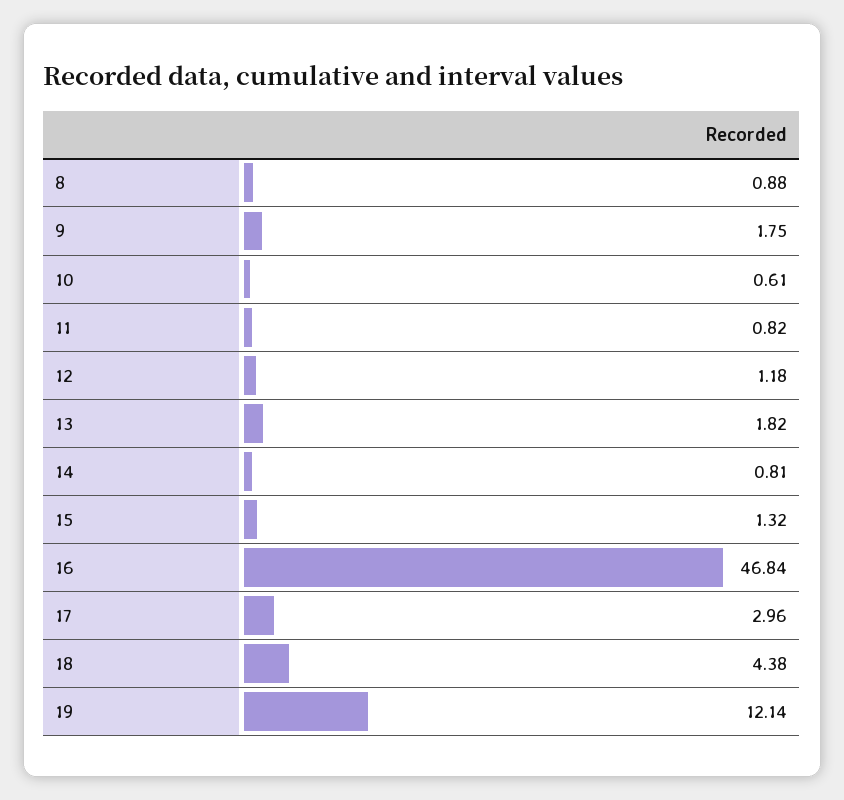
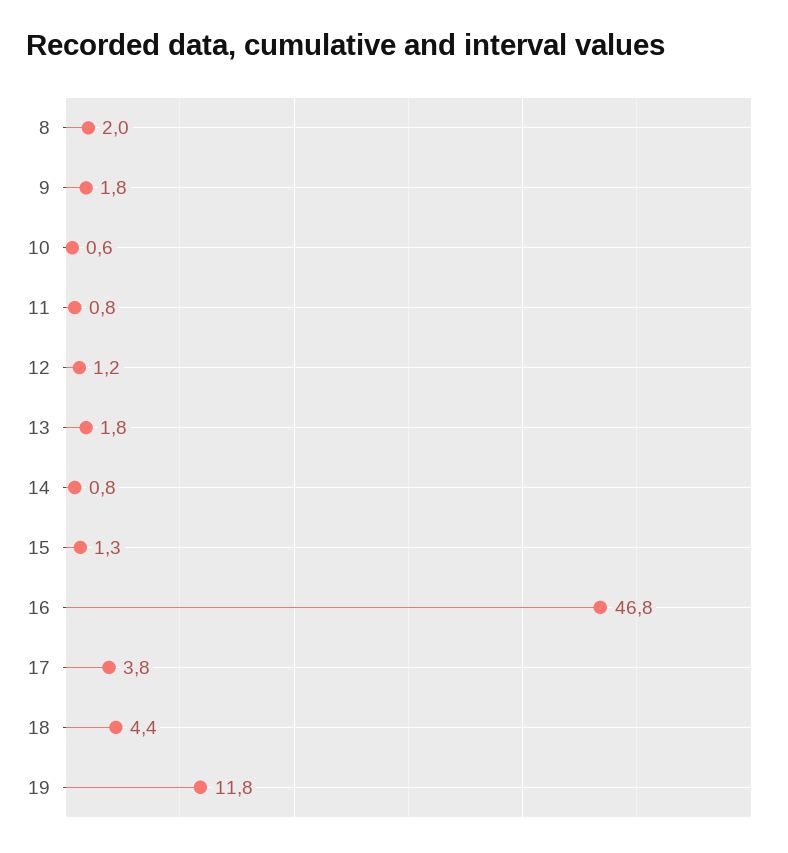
8: 0.88 -> 2
17: 2.96 -> 3.8
19: 12.14 -> 11.8

